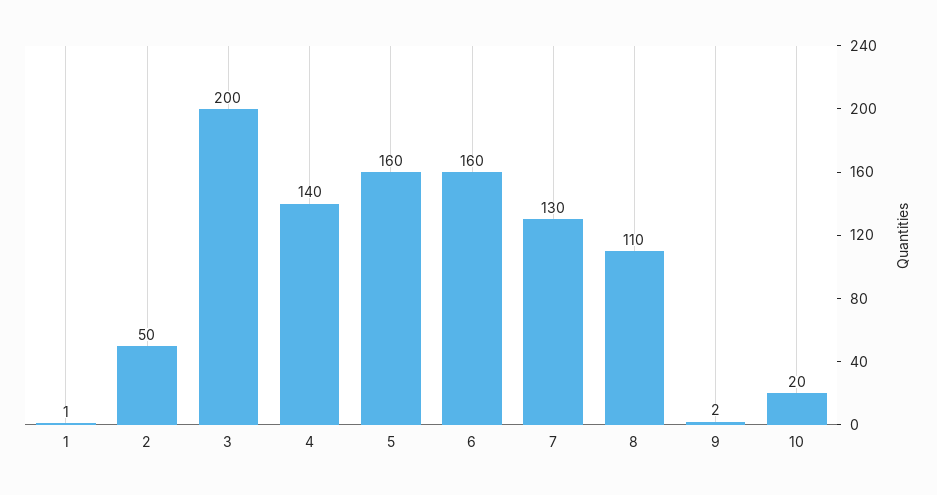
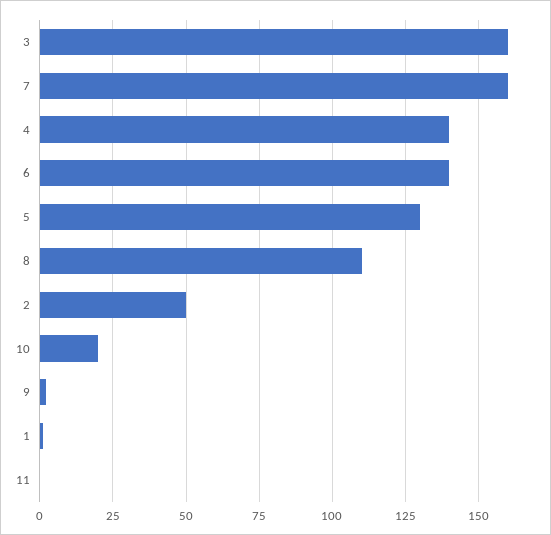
3: 200 -> 160
5: 160 -> 130
6: 160 -> 140
7: 130 -> 160
11: none -> 0

